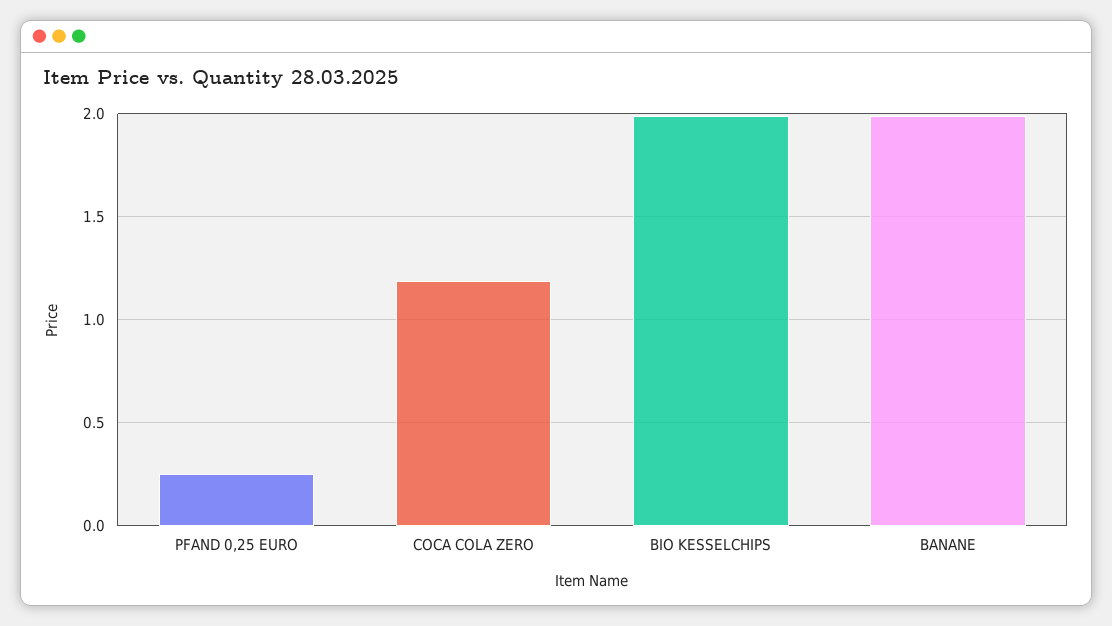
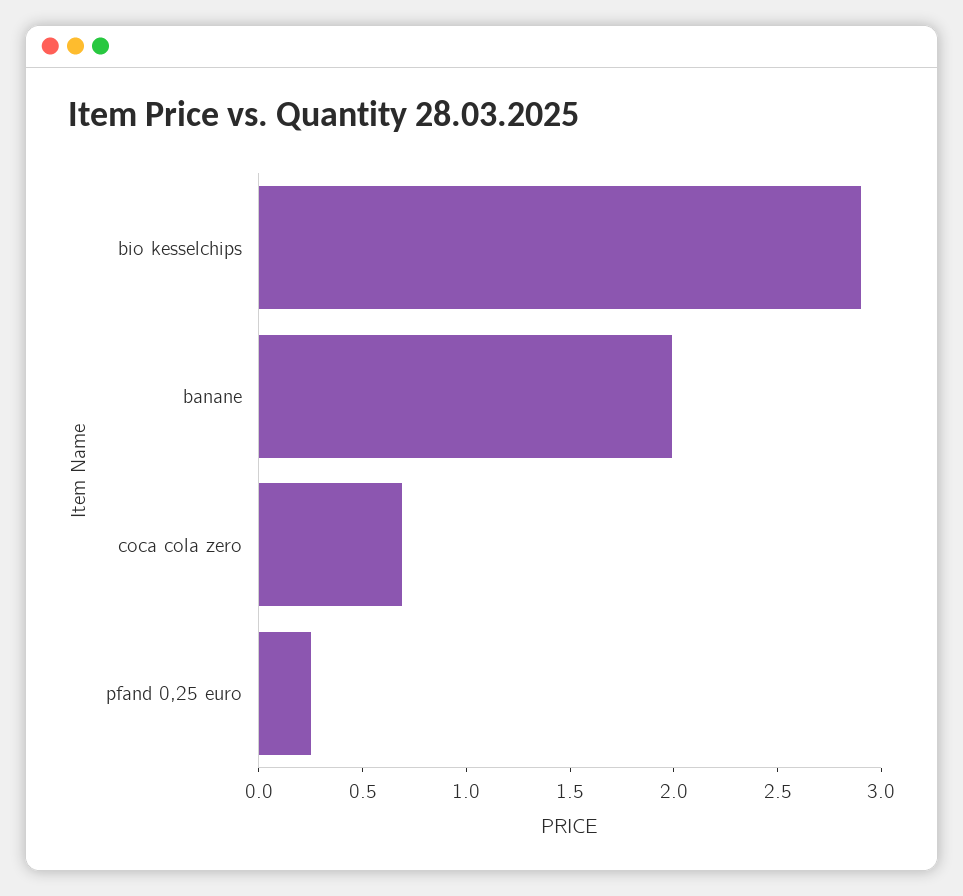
COCA COLA ZERO: 1.2 -> 0.7
BIO KESSELCHIPS: 2 -> 2.9

